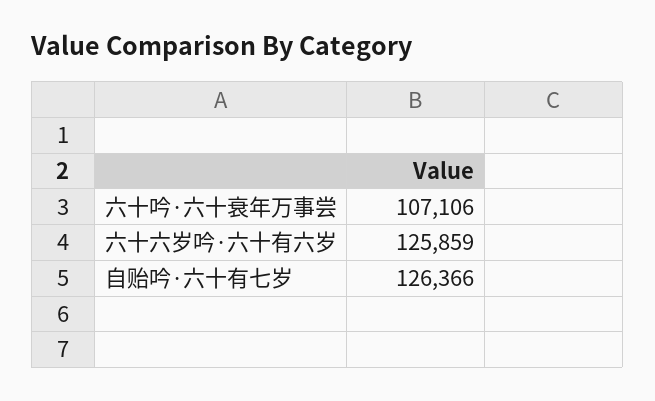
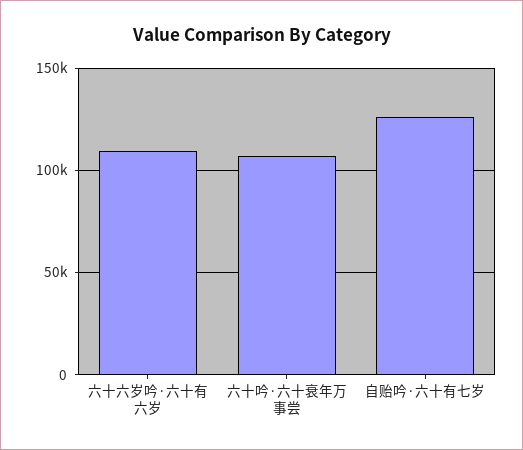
六十六岁吟·六十有六岁: 125859 -> 110000

